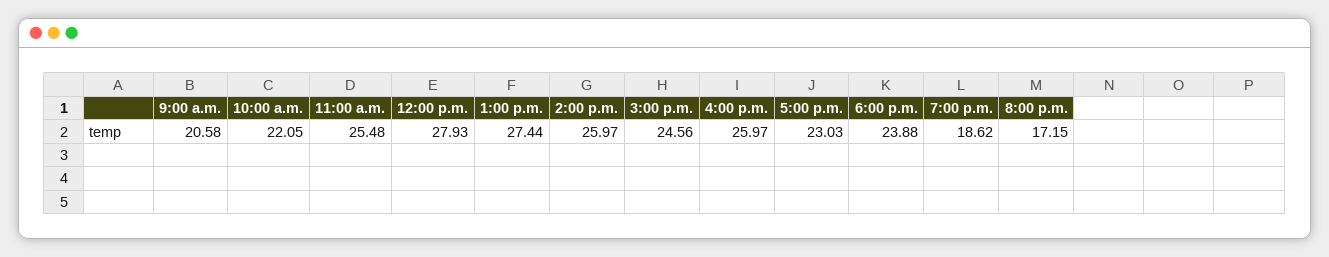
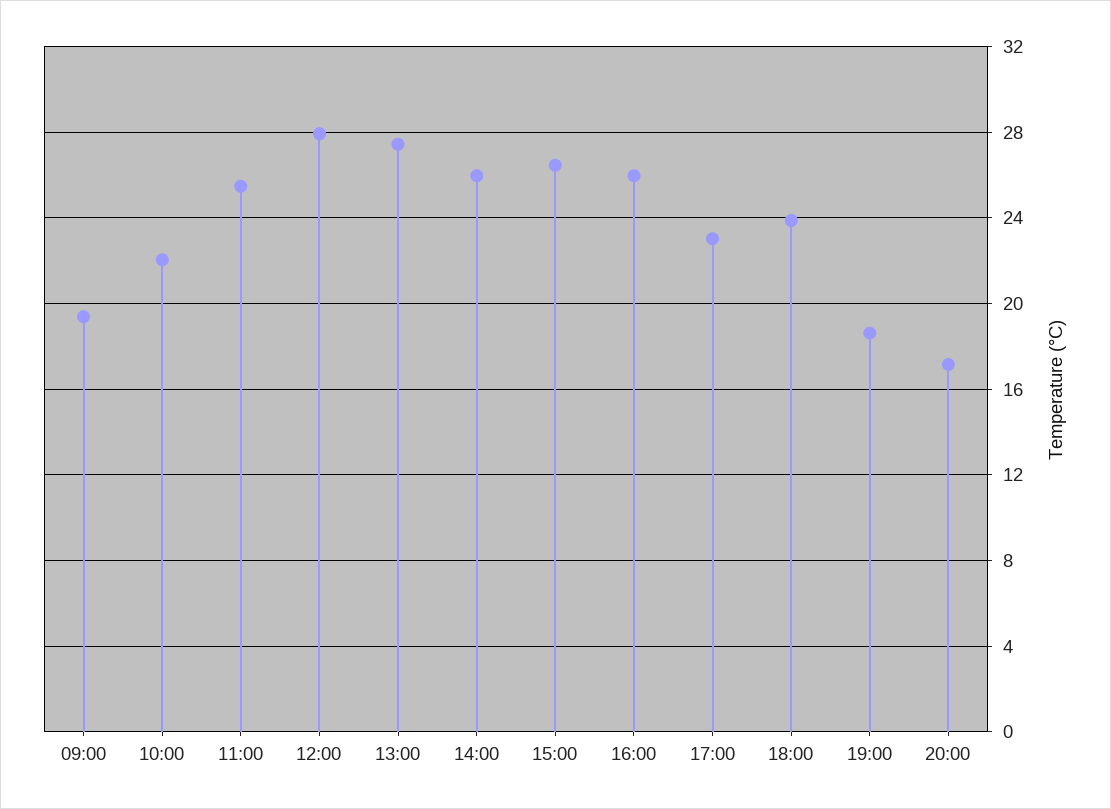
9:00 a.m.: 20.58 -> 19.5
3:00 p.m.: 24.56 -> 26.5

